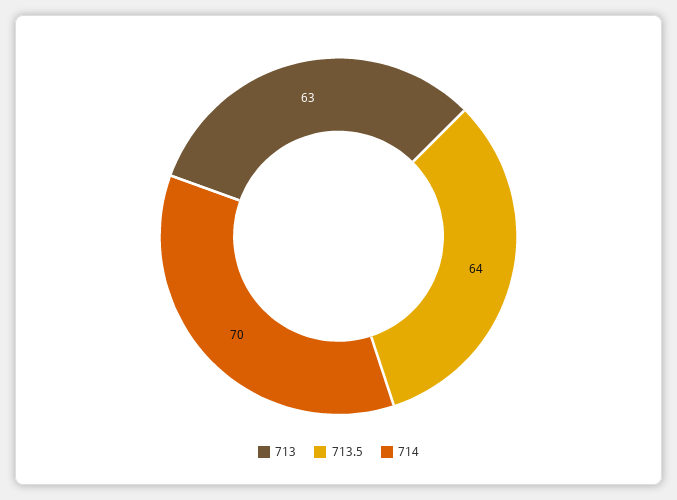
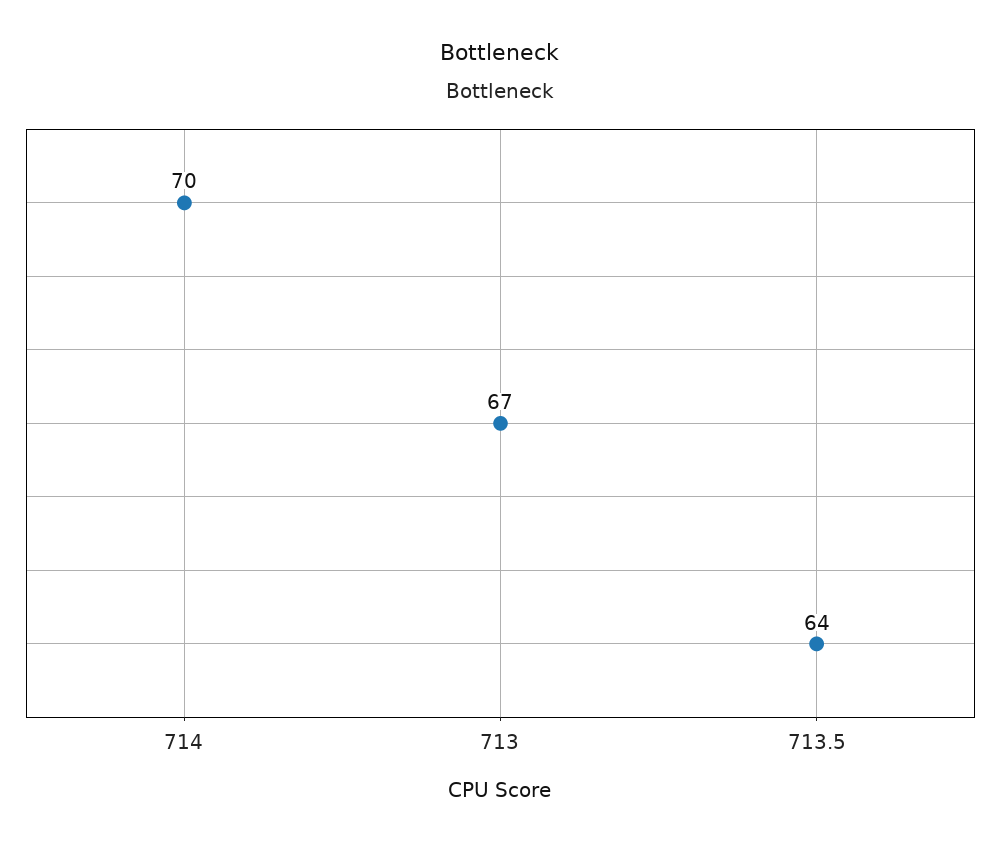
713: 63 -> 67

